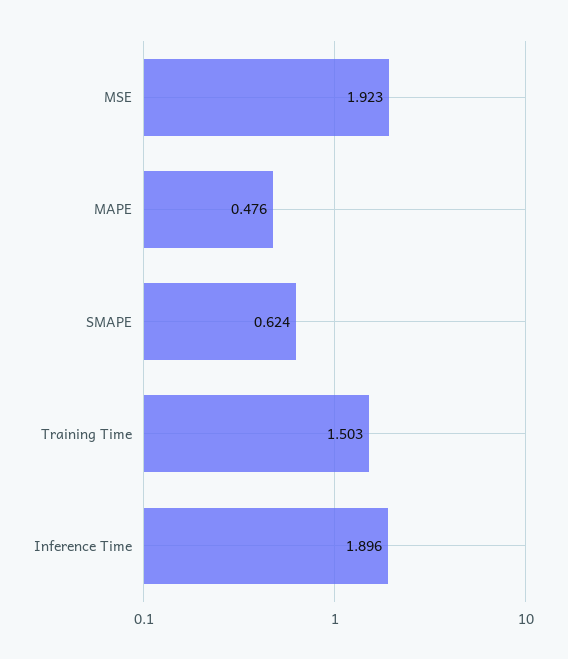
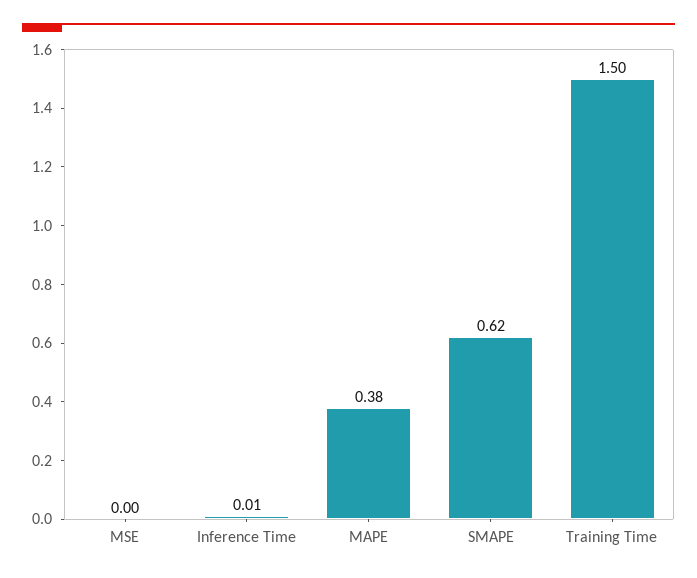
MSE: 1.923 -> 0
MAPE: 0.476 -> 0.38
Inference Time: 1.896 -> 0.01

